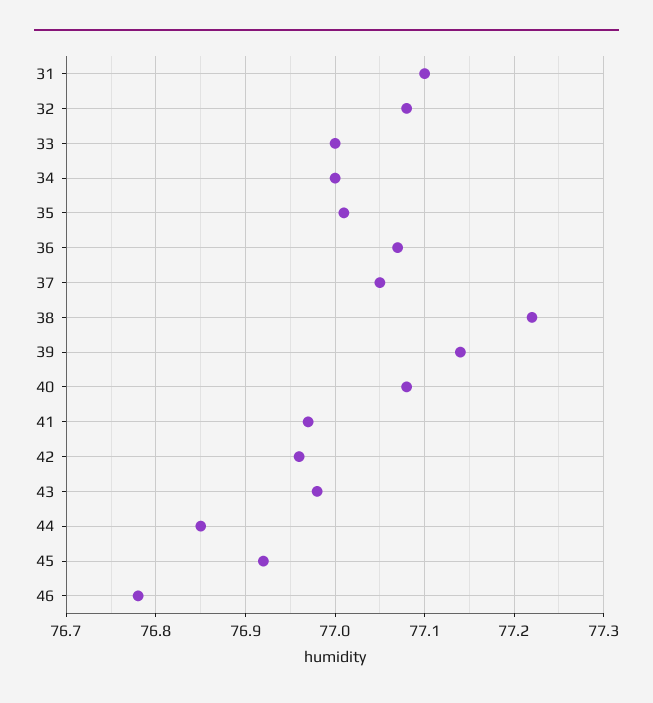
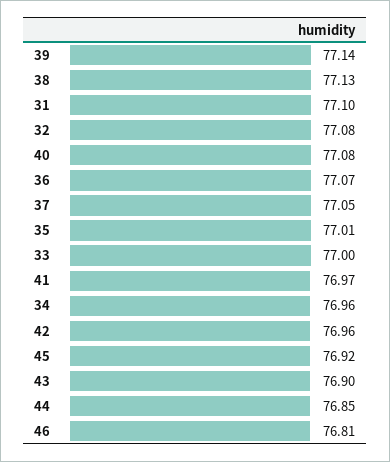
34: 77 -> 76.96
38: 77.22 -> 77.13
43: 76.98 -> 76.9
46: 76.78 -> 76.81

